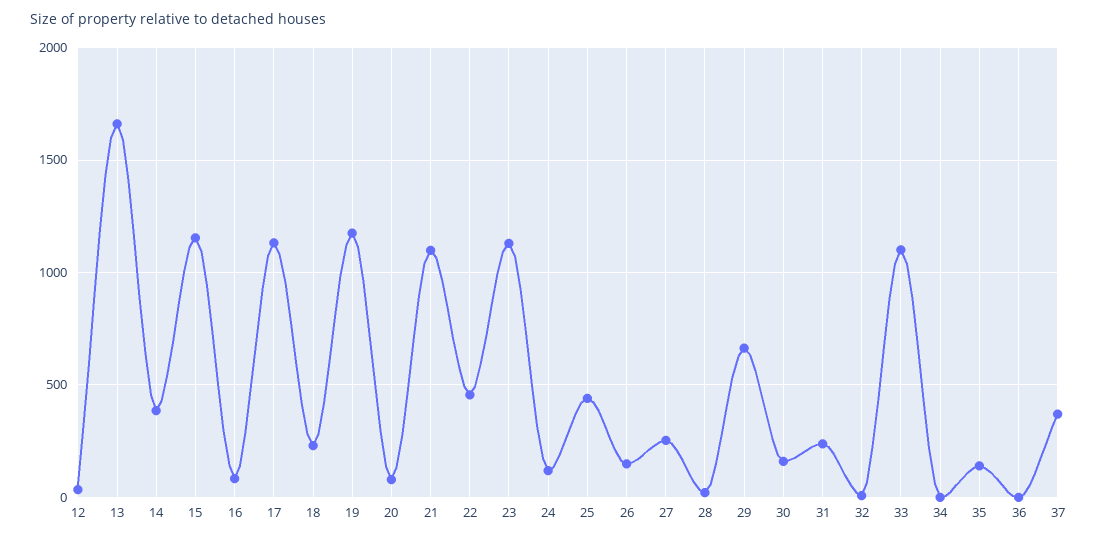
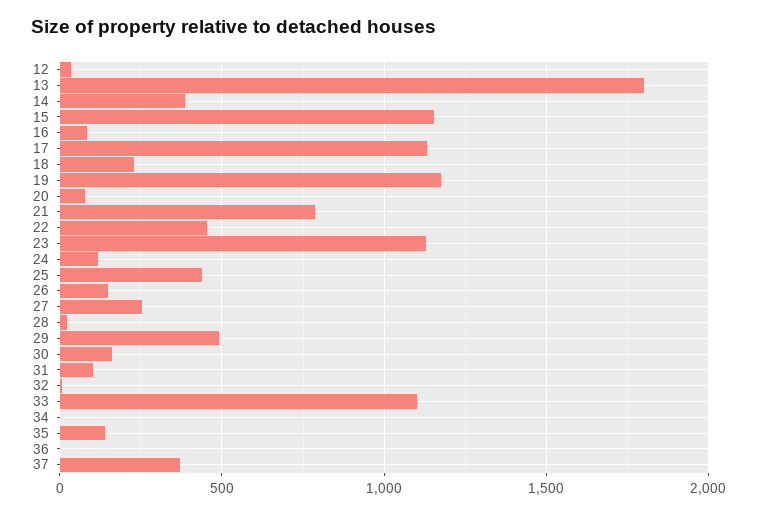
13: 1650 -> 1800
21: 1100 -> 800
29: 650 -> 500
31: 250 -> 100

